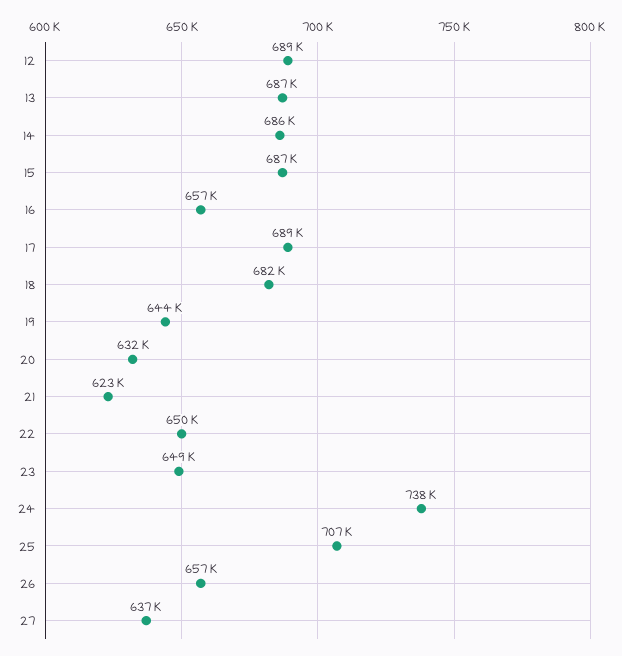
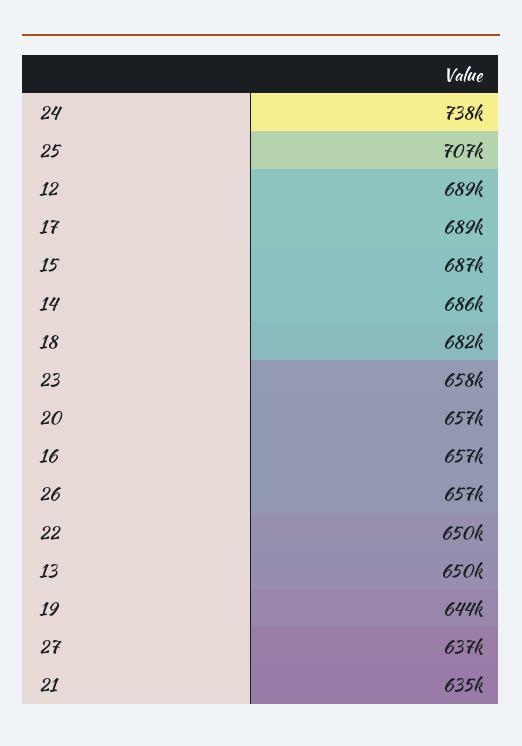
13: 687000 -> 650000
20: 632000 -> 657000
21: 623000 -> 635000
23: 649000 -> 658000

